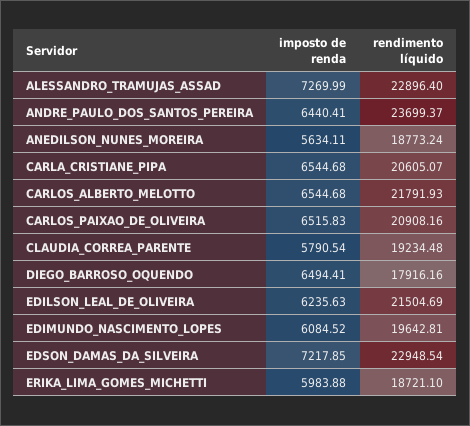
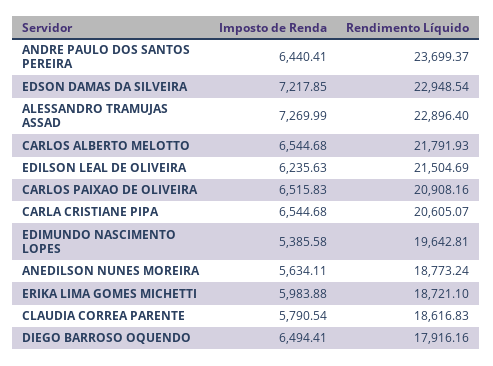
rendimento líquido, CLAUDIA_CORREA_PARENTE: 19234.48 -> 18616.83
imposto de renda, EDIMUNDO_NASCIMENTO_LOPES: 6084.52 -> 5385.58

